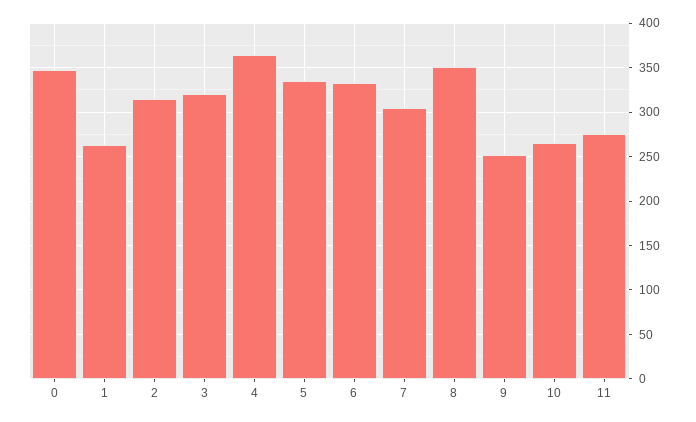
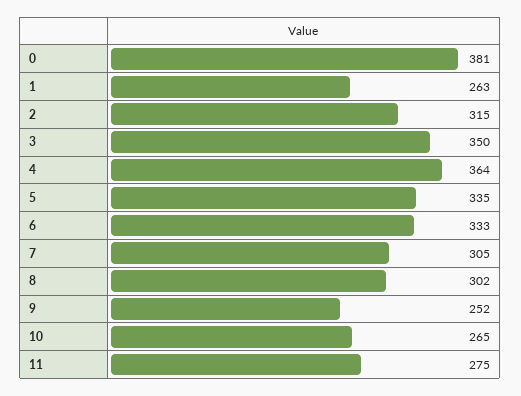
0: 350 -> 381
3: 320 -> 350
8: 350 -> 302

